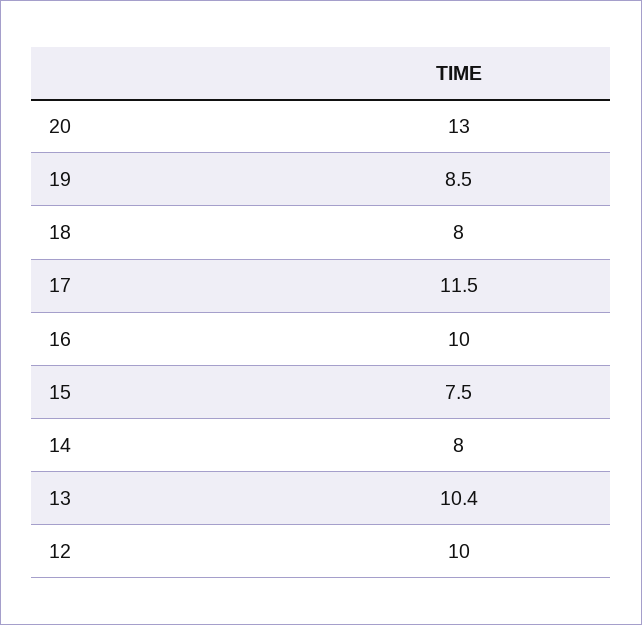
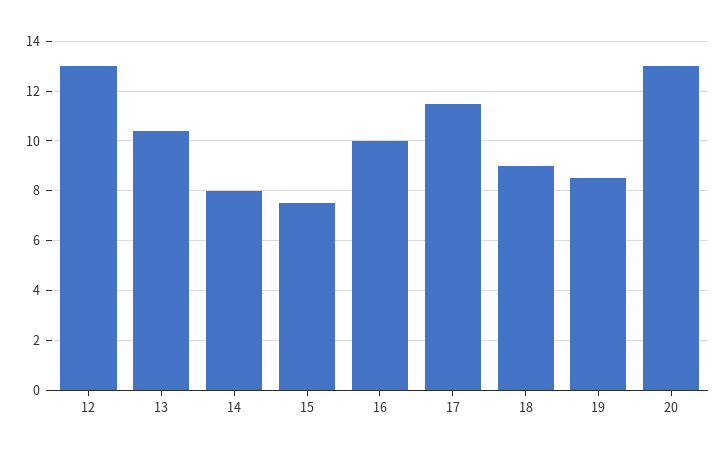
18: 8 -> 9
12: 10 -> 13

